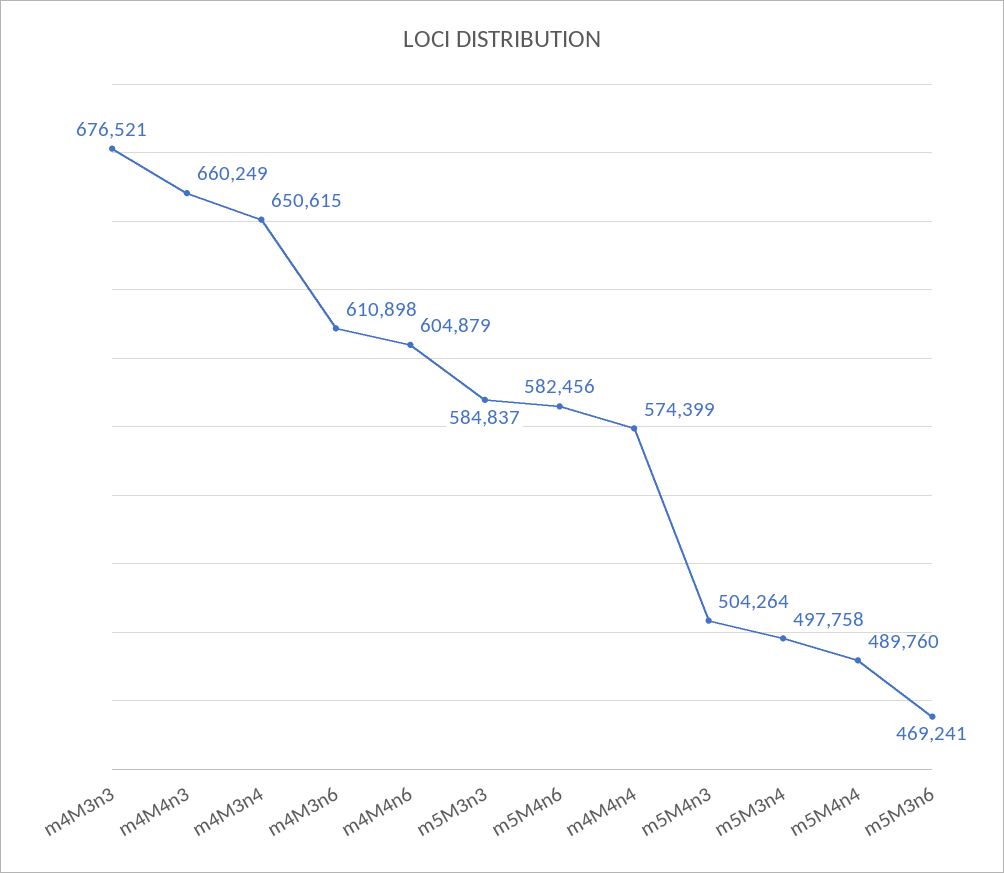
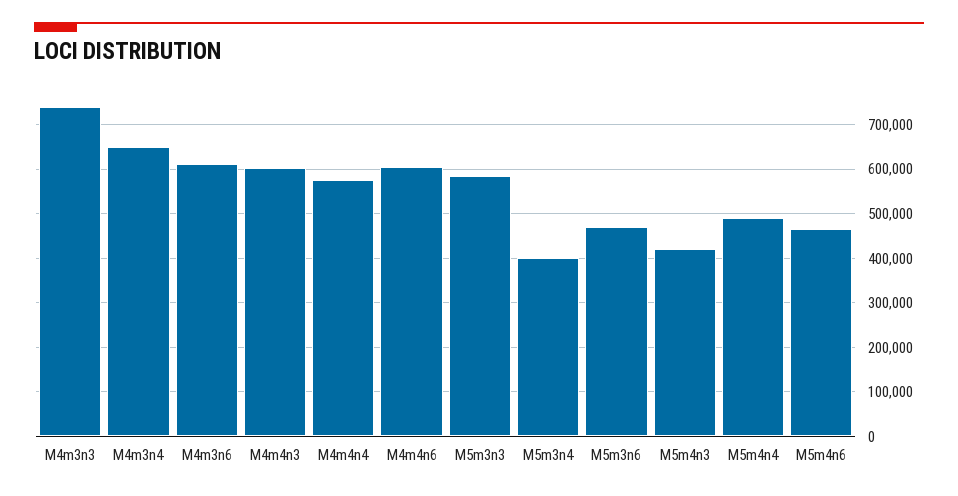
m4M3n3: 676521 -> 740000
m4M4n3: 660249 -> 600000
m5M4n6: 582456 -> 460000
m5M4n3: 504264 -> 420000
m5M3n4: 497758 -> 400000

